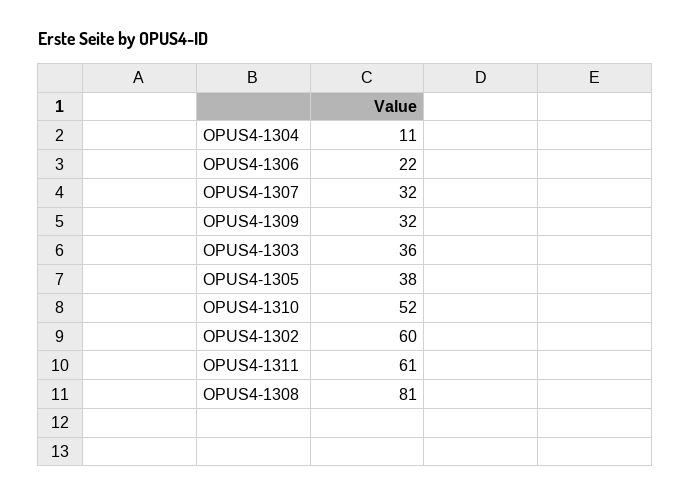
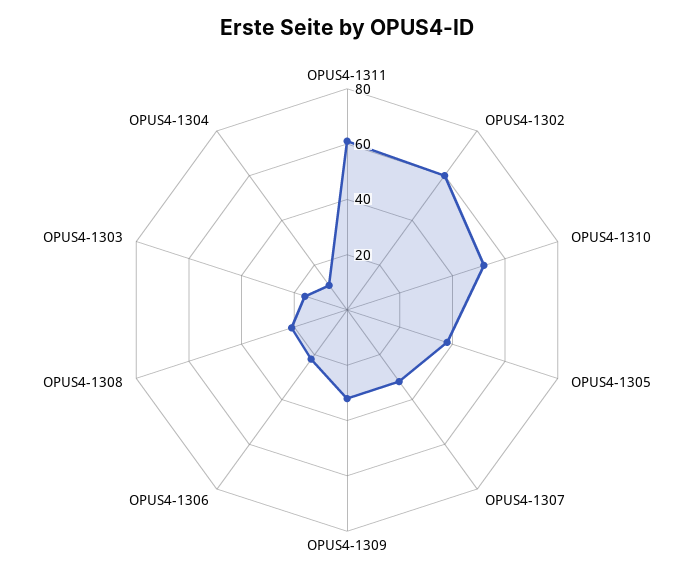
OPUS4-1303: 36 -> 15
OPUS4-1308: 81 -> 20

